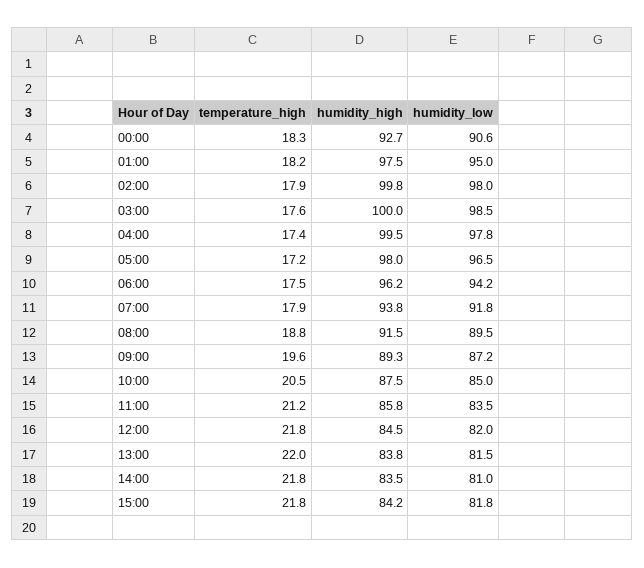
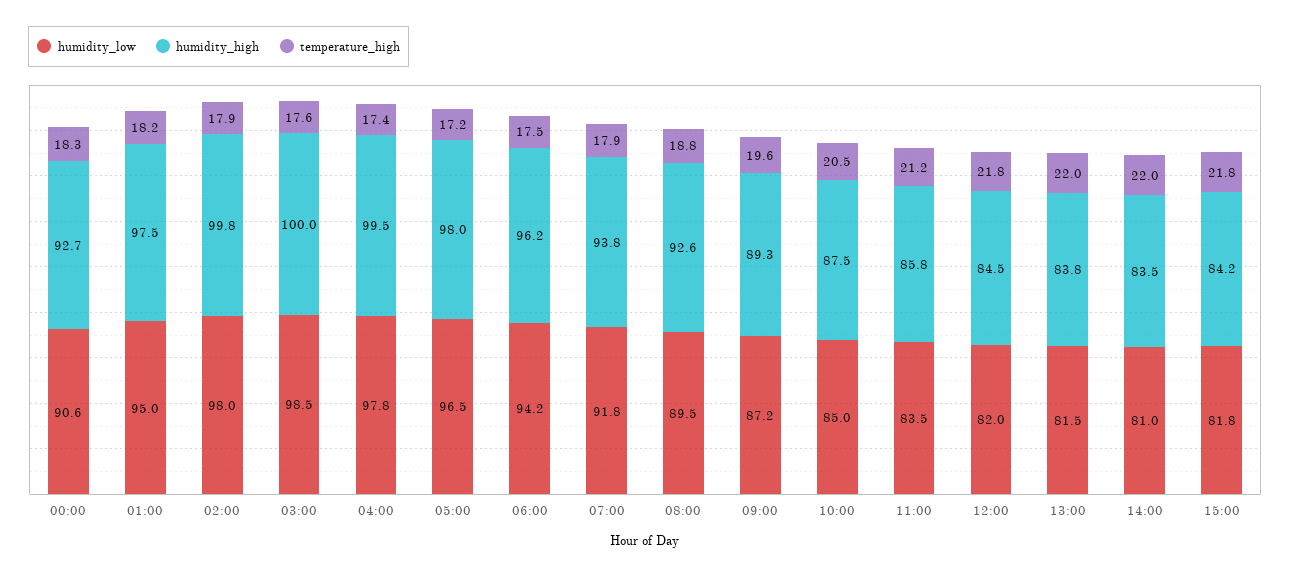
humidity_high, 08:00: 91.5 -> 92.6
temperature_high, 14:00: 21.8 -> 22

